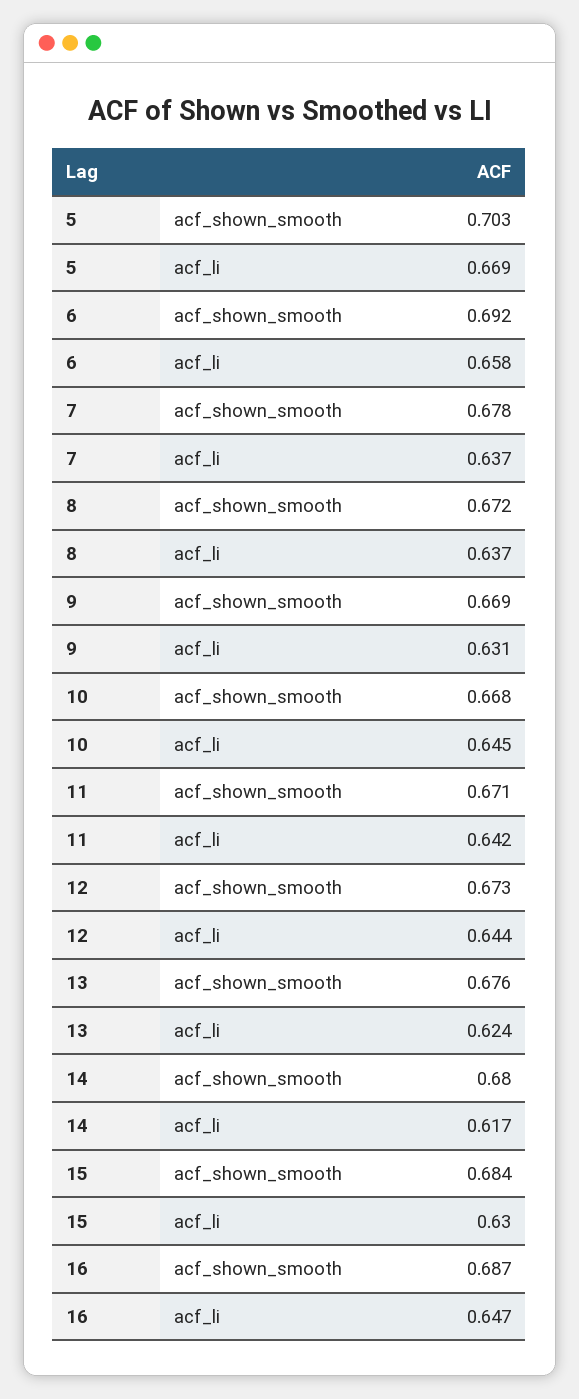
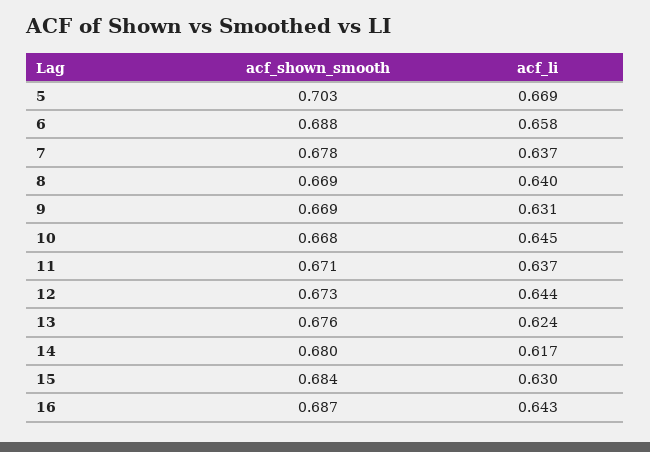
6, acf_shown_smooth: 0.692 -> 0.688
8, acf_shown_smooth: 0.672 -> 0.669
8, acf_li: 0.637 -> 0.64
11, acf_li: 0.642 -> 0.637
16, acf_li: 0.647 -> 0.643

